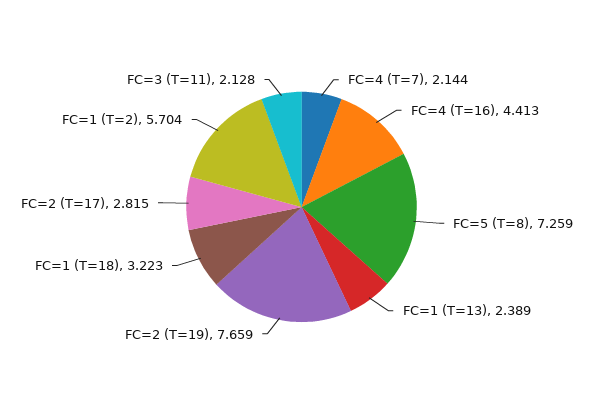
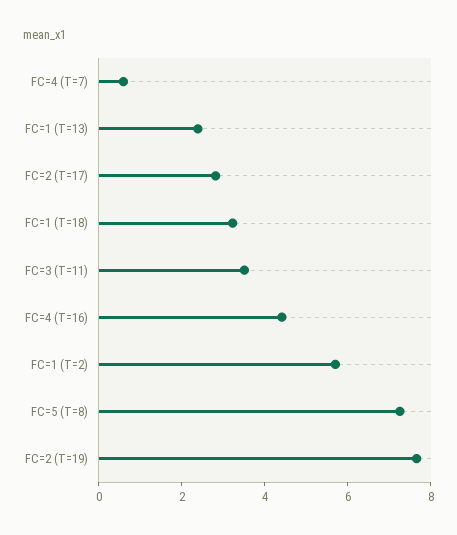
FC=4 (T=7): 2.144 -> 0.5
FC=3 (T=11): 2.128 -> 3.5

